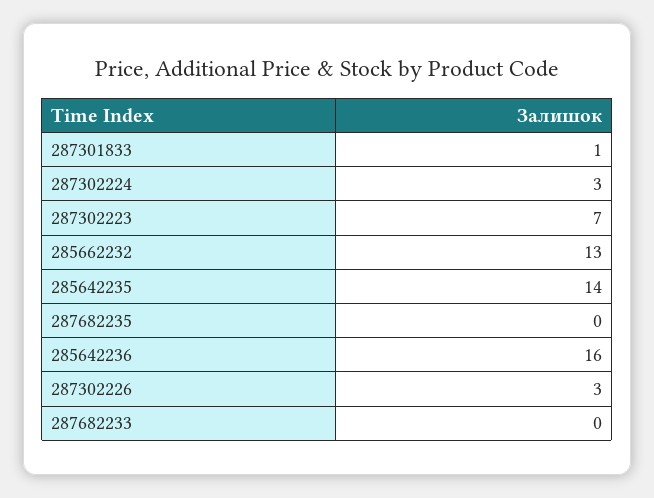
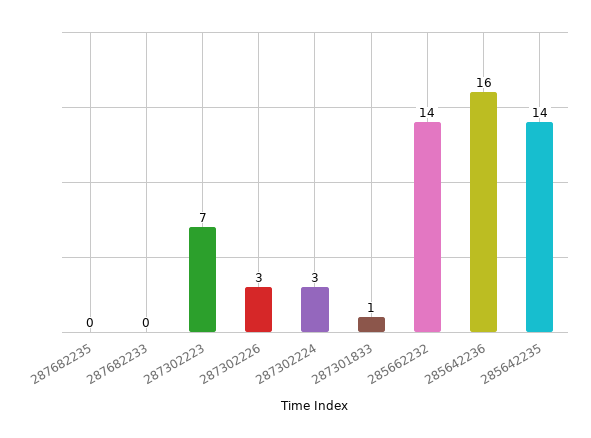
285662232: 13 -> 14

